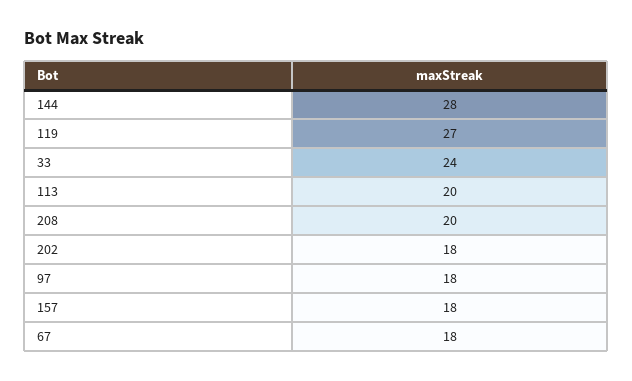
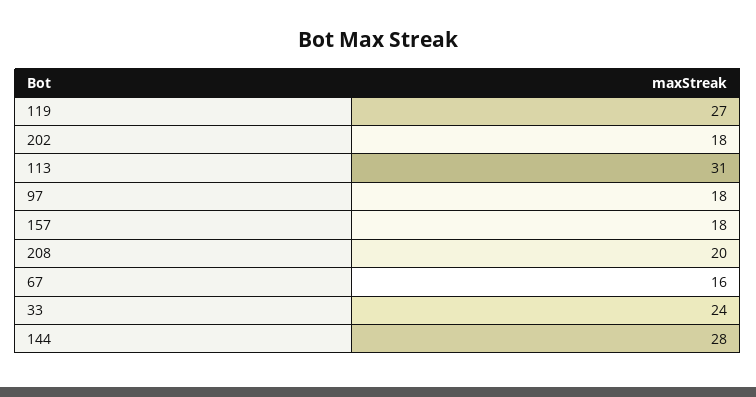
113: 20 -> 31
67: 18 -> 16

